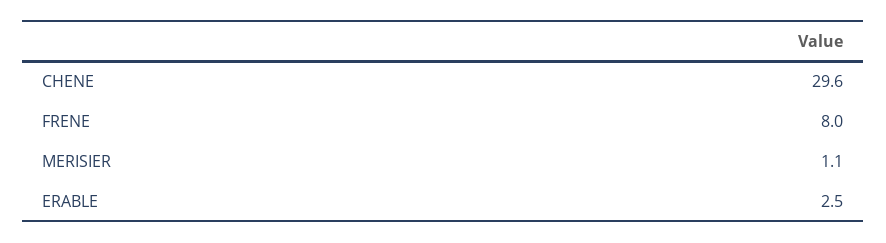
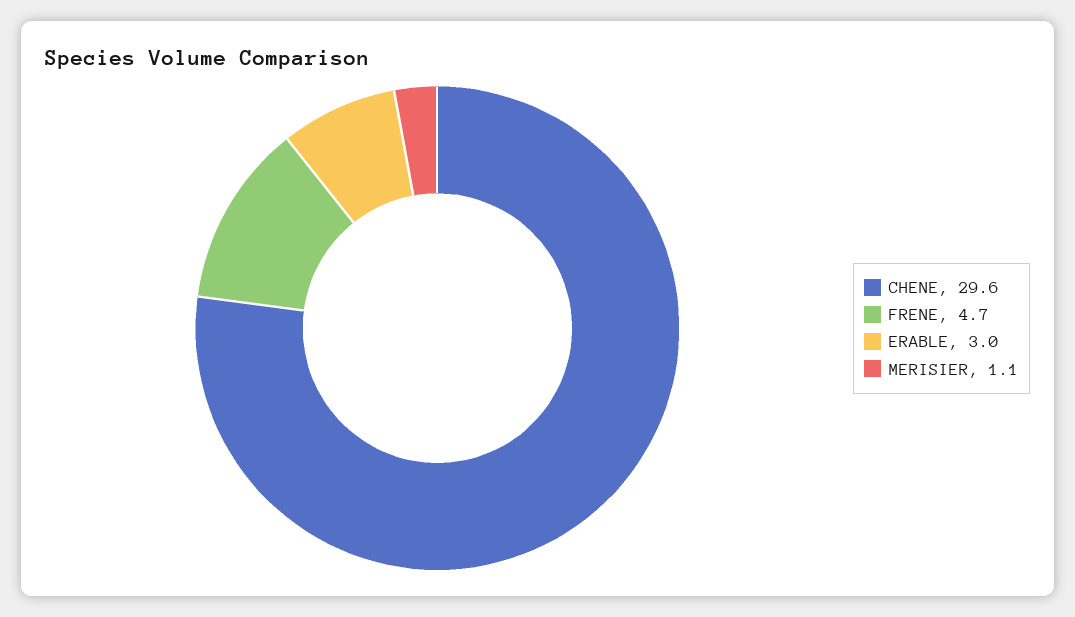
FRENE: 8 -> 4.7
ERABLE: 2.5 -> 3

